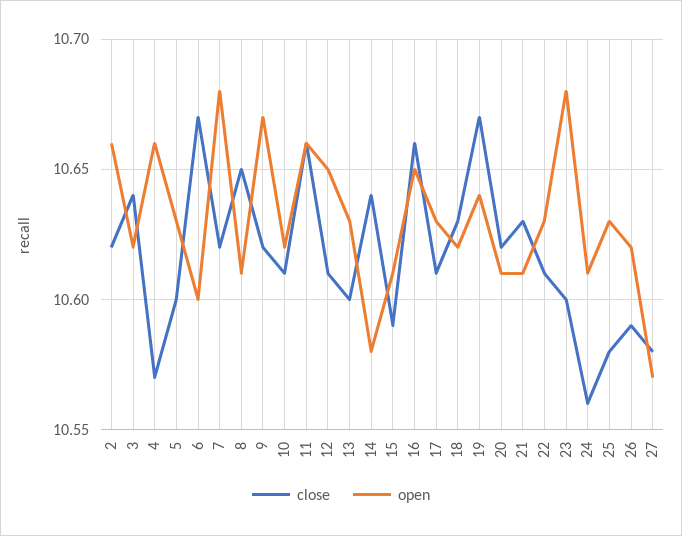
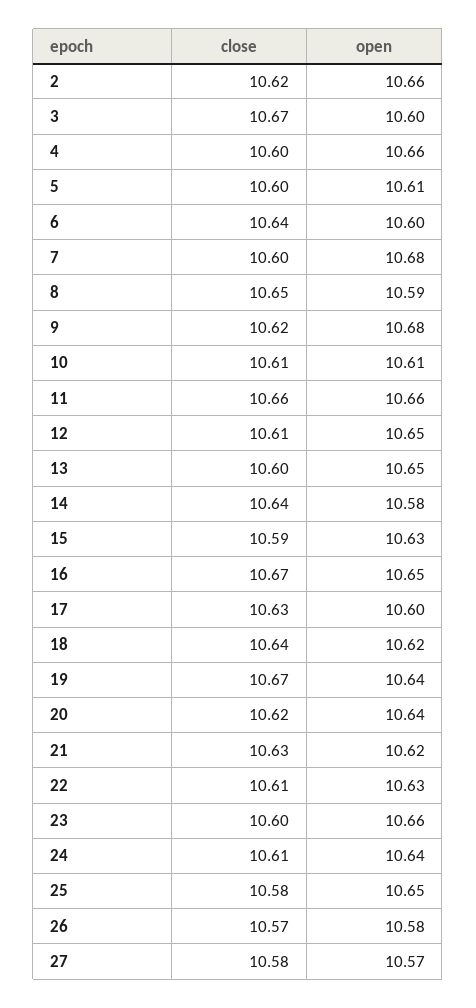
close, 3: 10.64 -> 10.67
open, 3: 10.62 -> 10.6
close, 4: 10.57 -> 10.6
open, 5: 10.63 -> 10.61
close, 6: 10.67 -> 10.64
close, 7: 10.62 -> 10.6
open, 8: 10.61 -> 10.59
open, 9: 10.67 -> 10.68
open, 10: 10.62 -> 10.61
open, 13: 10.63 -> 10.65
open, 15: 10.61 -> 10.63
close, 16: 10.66 -> 10.67
close, 17: 10.61 -> 10.63
open, 17: 10.63 -> 10.6
close, 18: 10.63 -> 10.64
open, 20: 10.61 -> 10.64
open, 21: 10.61 -> 10.62
open, 23: 10.68 -> 10.66
close, 24: 10.56 -> 10.61
open, 24: 10.61 -> 10.64
open, 25: 10.63 -> 10.65
close, 26: 10.59 -> 10.57
open, 26: 10.62 -> 10.58

